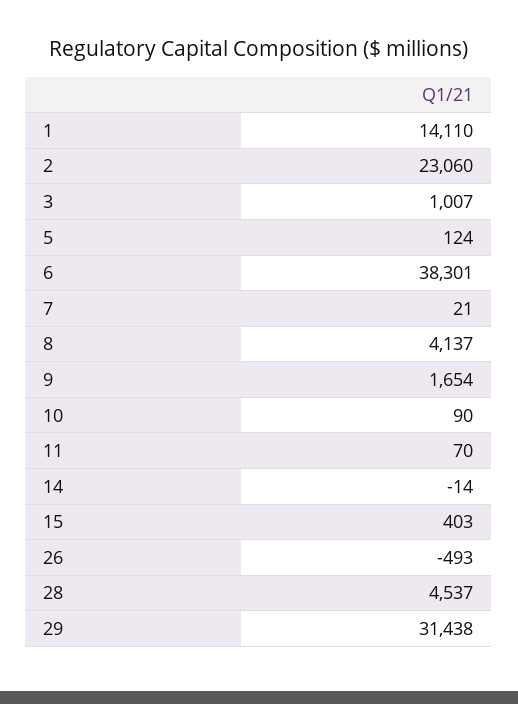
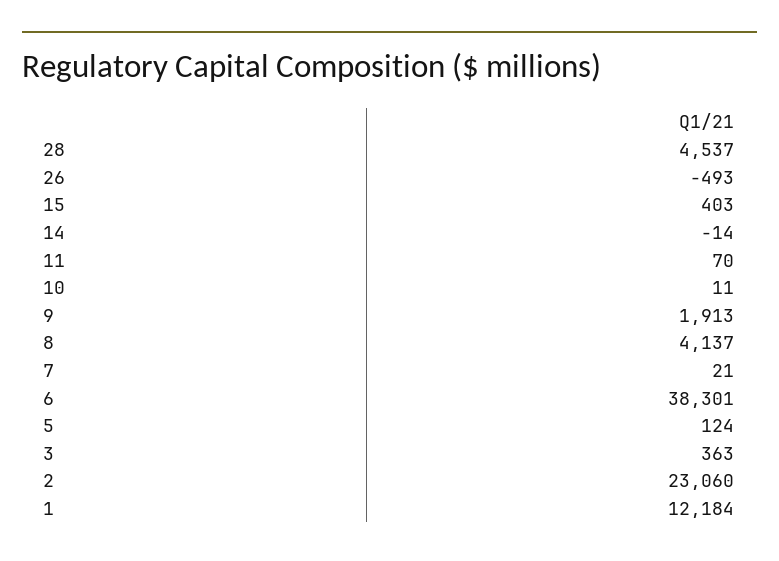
1: 14110 -> 12184
3: 1007 -> 363
9: 1654 -> 1913
10: 90 -> 11
29: 31438 -> none

